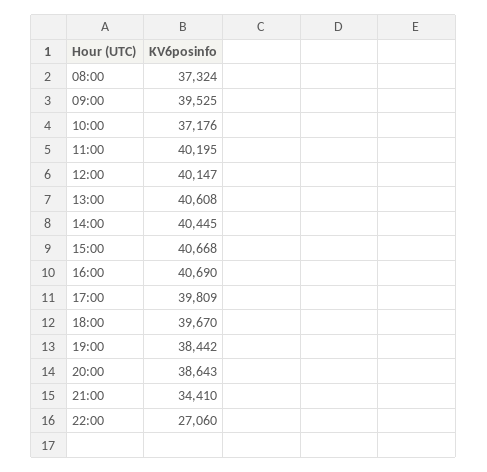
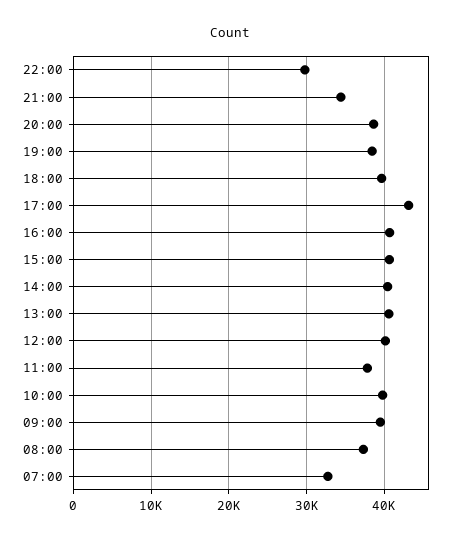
10:00: 37176 -> 40000
11:00: 40195 -> 38000
17:00: 39809 -> 43000
22:00: 27060 -> 30000
07:00: none -> 33000

